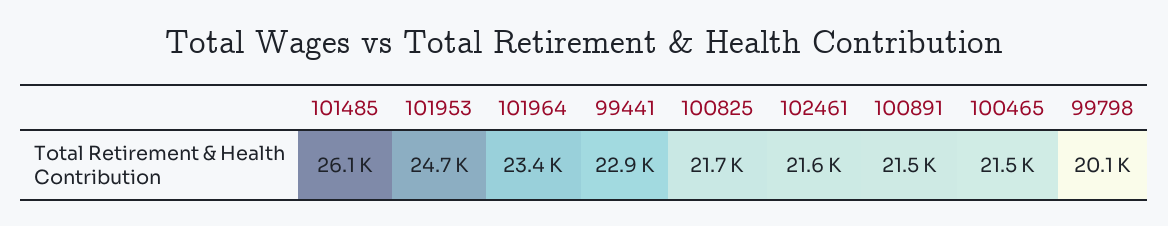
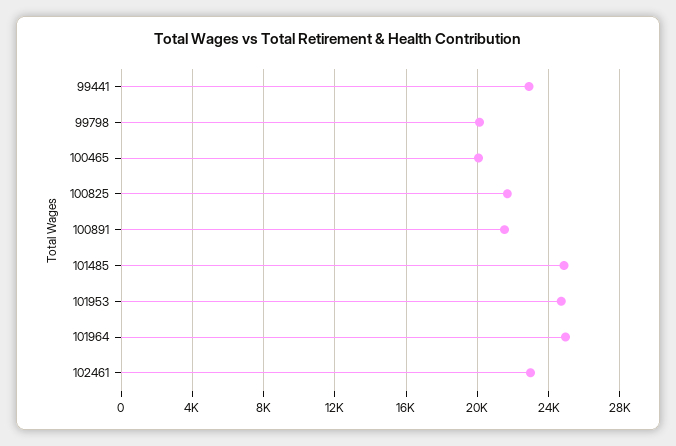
101485: 26100 -> 25000
101964: 23400 -> 25000
102461: 21600 -> 23000
100465: 21500 -> 20000

